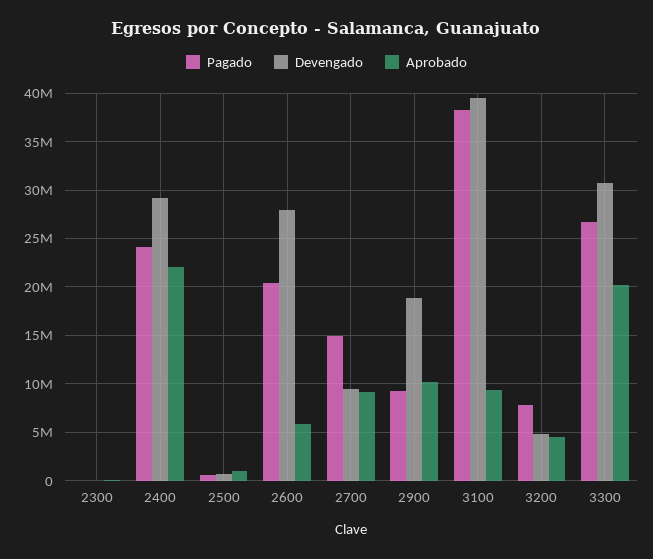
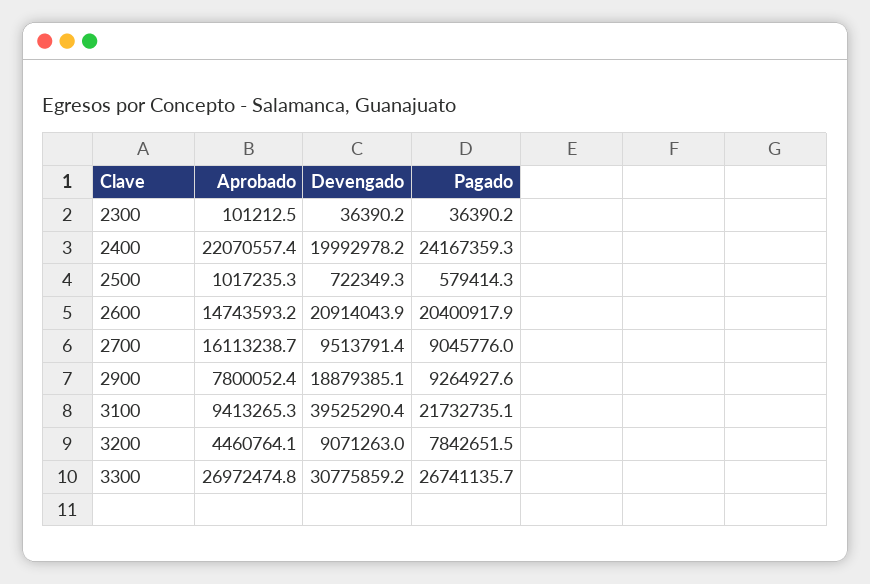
Devengado, 2400: 29000000 -> 19992978.2
Devengado, 2600: 28000000 -> 20914043.9
Aprobado, 2600: 6000000 -> 14743593.2
Pagado, 2700: 15000000 -> 9045776
Aprobado, 2700: 9000000 -> 16113238.7
Aprobado, 2900: 10000000 -> 7800052.4
Pagado, 3100: 38000000 -> 21732735.1
Devengado, 3200: 5000000 -> 9071263
Aprobado, 3300: 20000000 -> 26972474.8

